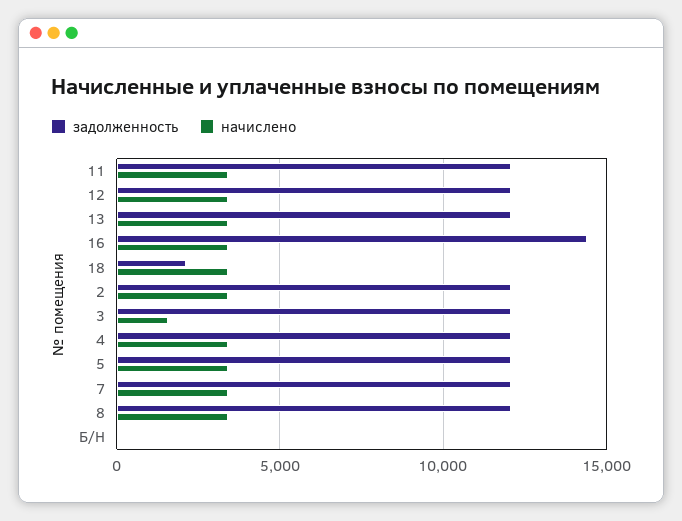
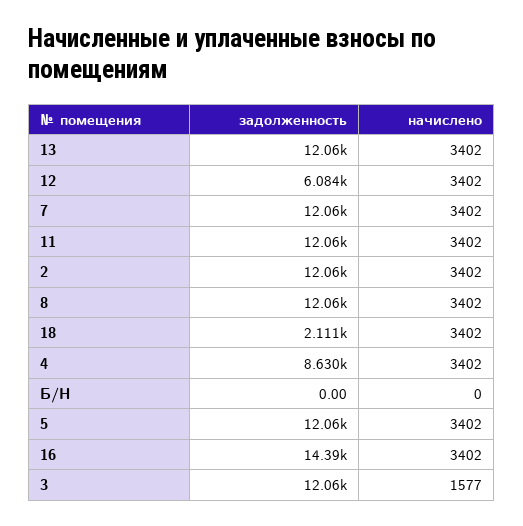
задолженность, 12: 12000 -> 6084
задолженность, 4: 12000 -> 8630

